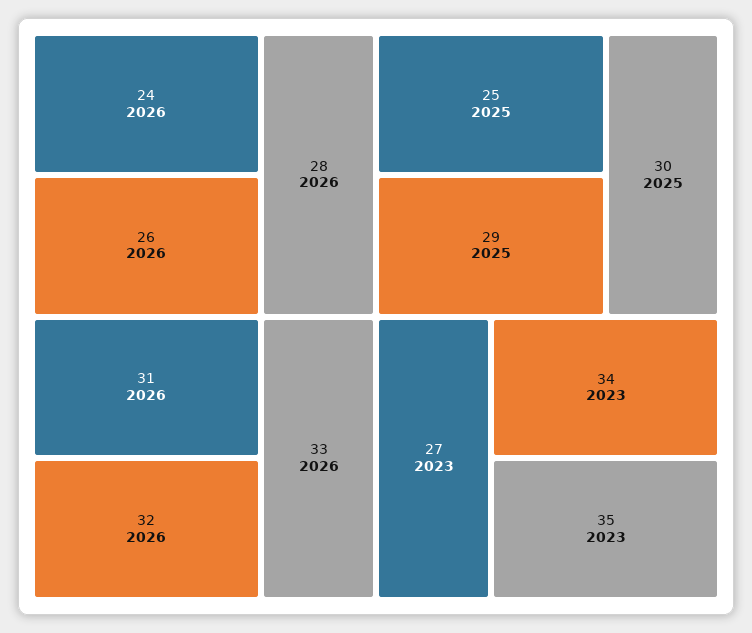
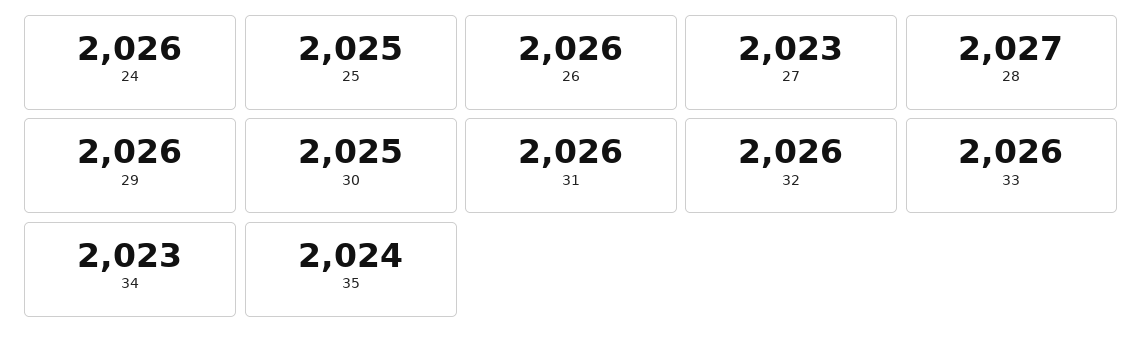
28: 2026 -> 2027
29: 2025 -> 2026
35: 2023 -> 2024

